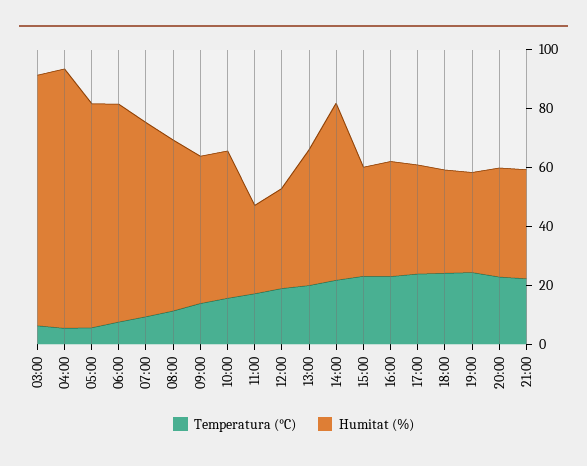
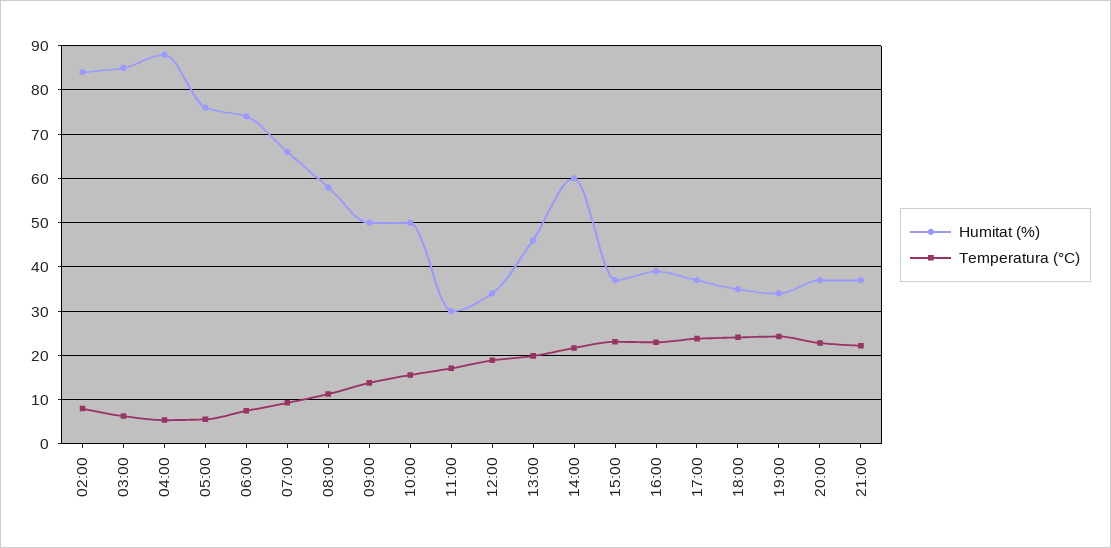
Humitat (%), 02:00: none -> 84
Temperatura (°C), 02:00: none -> 8

